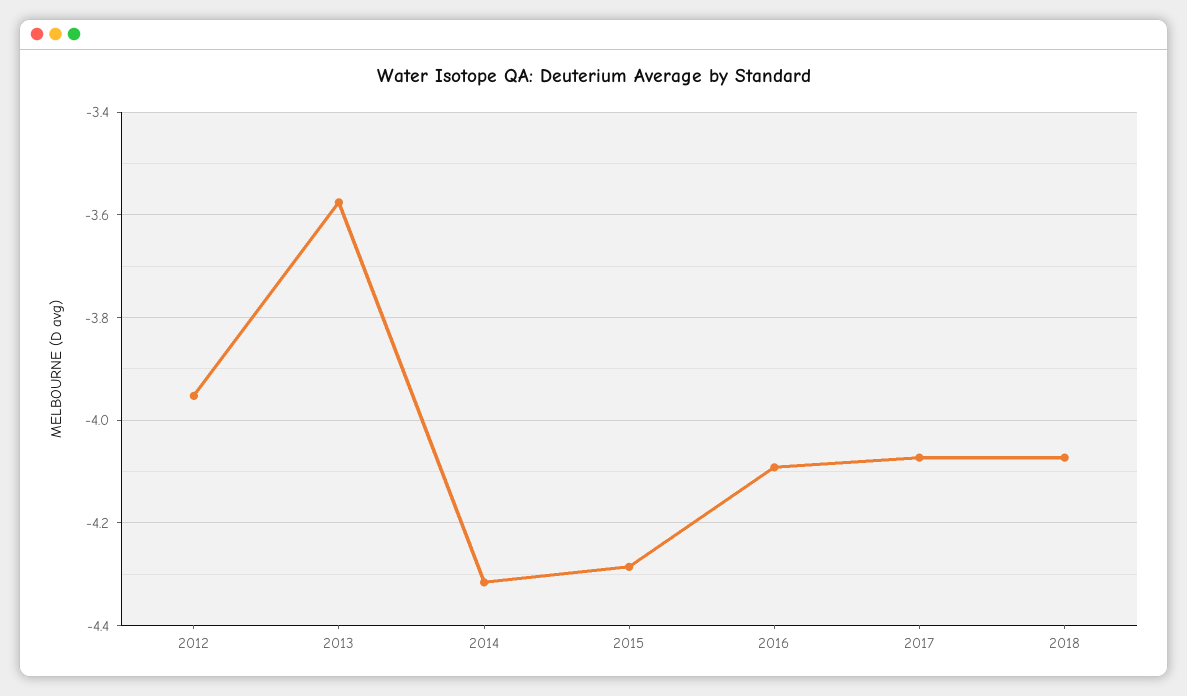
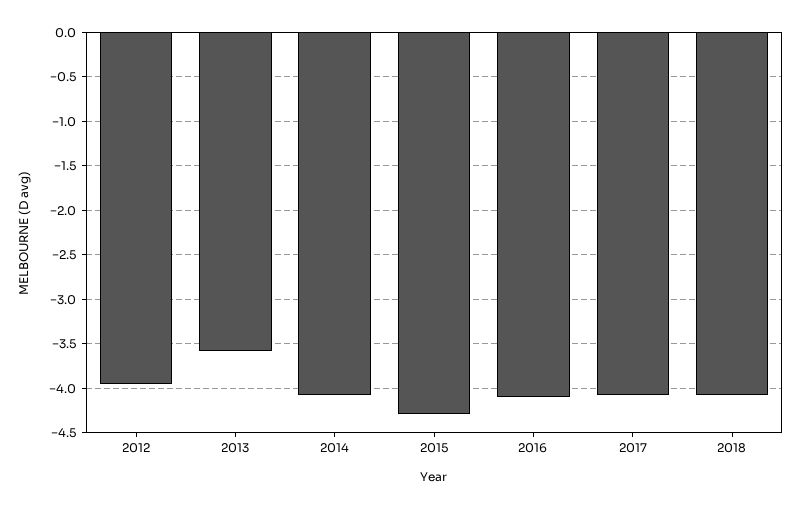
2014: -4.32 -> -4.1

